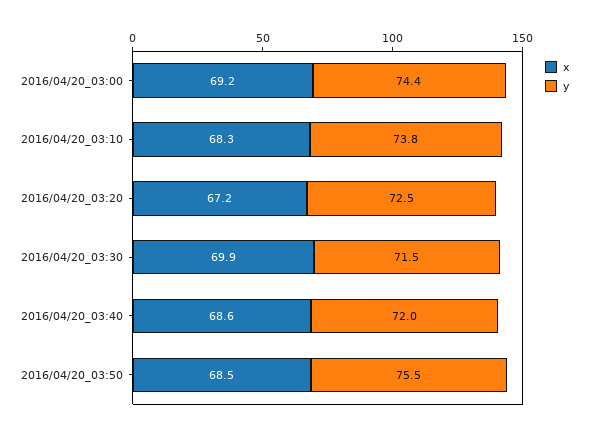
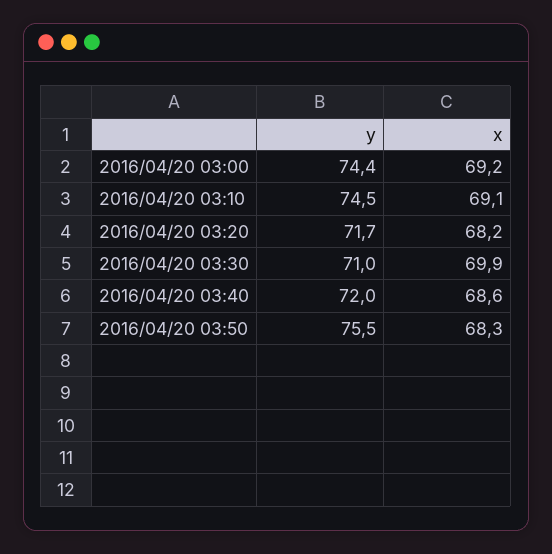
x, 2016/04/20_03:10: 68.3 -> 69.1
y, 2016/04/20_03:10: 73.8 -> 74.5
x, 2016/04/20_03:20: 67.2 -> 68.2
y, 2016/04/20_03:20: 72.5 -> 71.7
y, 2016/04/20_03:30: 71.5 -> 71
x, 2016/04/20_03:50: 68.5 -> 68.3

